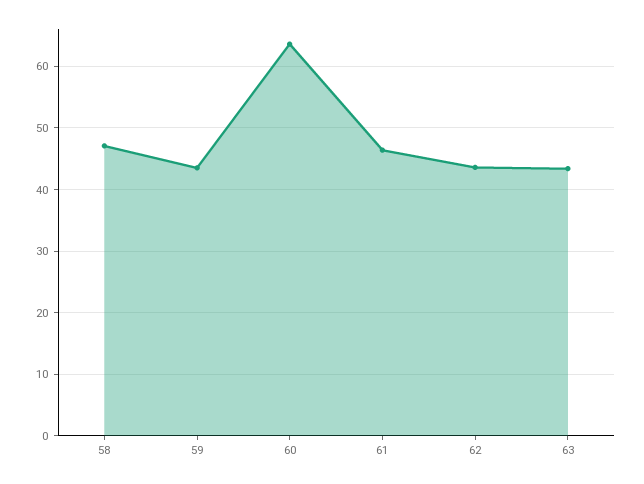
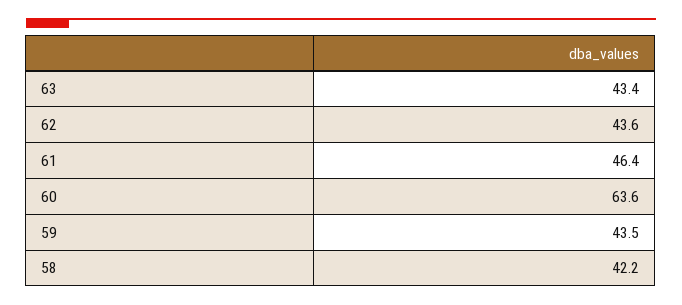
58: 47 -> 42.2

